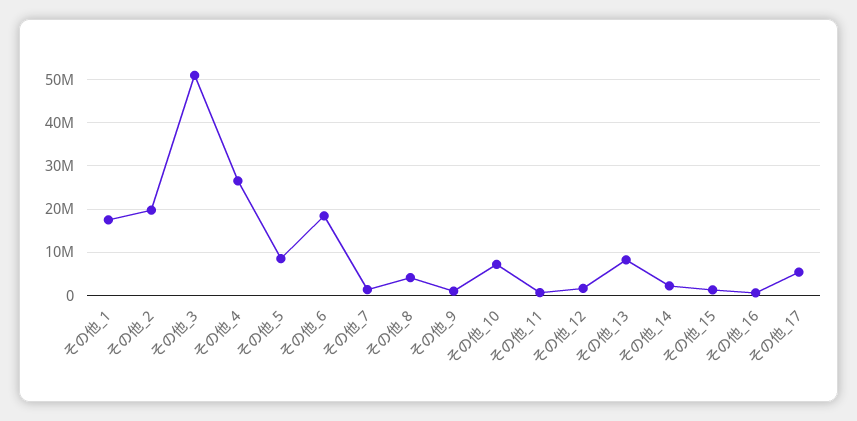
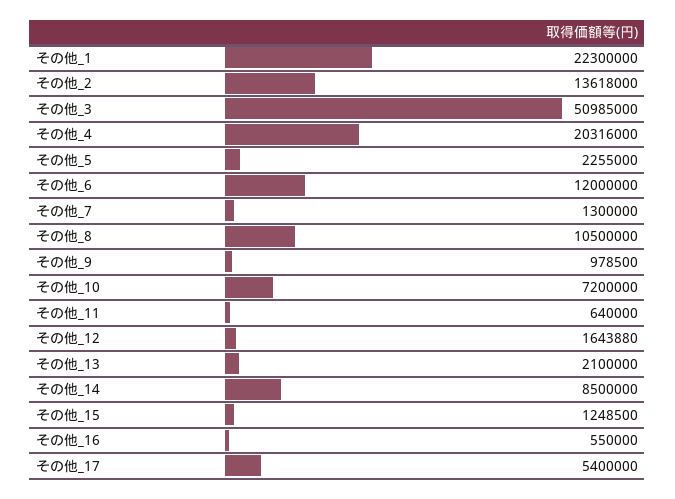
その他_1: 18000000 -> 22300000
その他_2: 20000000 -> 13618000
その他_4: 26000000 -> 20316000
その他_5: 8000000 -> 2255000
その他_6: 18000000 -> 12000000
その他_8: 4000000 -> 10500000
その他_13: 8000000 -> 2100000
その他_14: 2000000 -> 8500000

